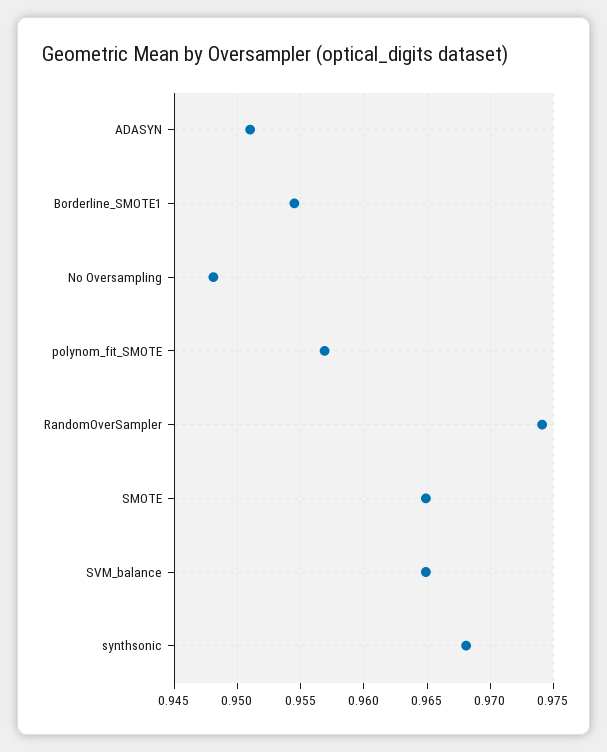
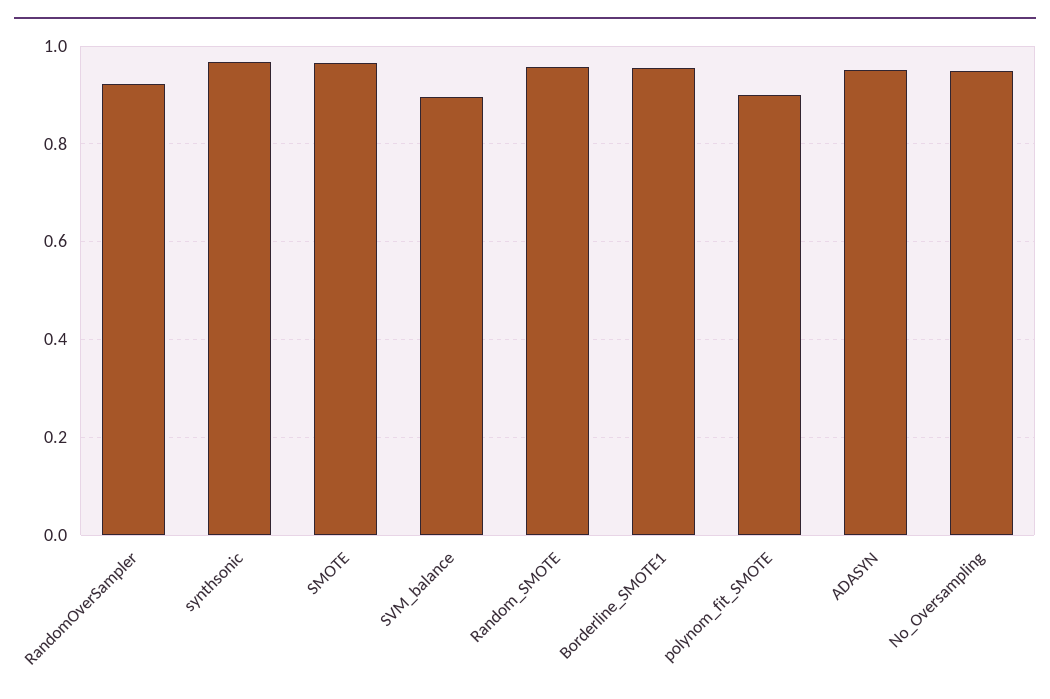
polynom_fit_SMOTE: 0.957 -> 0.9
RandomOverSampler: 0.974 -> 0.92
SVM_balance: 0.965 -> 0.9
Random_SMOTE: none -> 0.96

